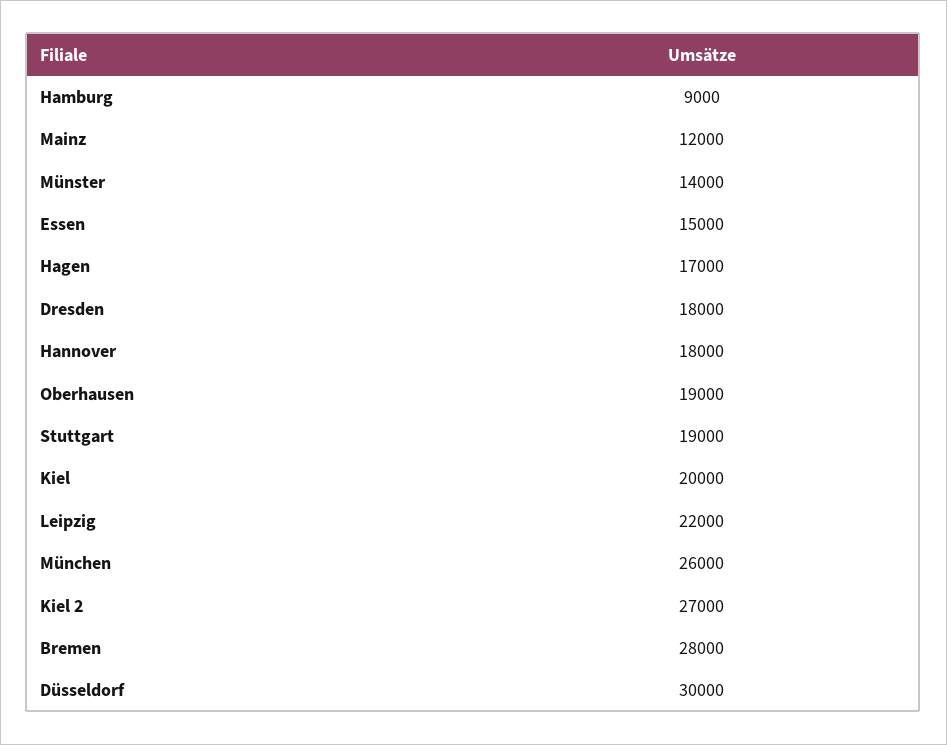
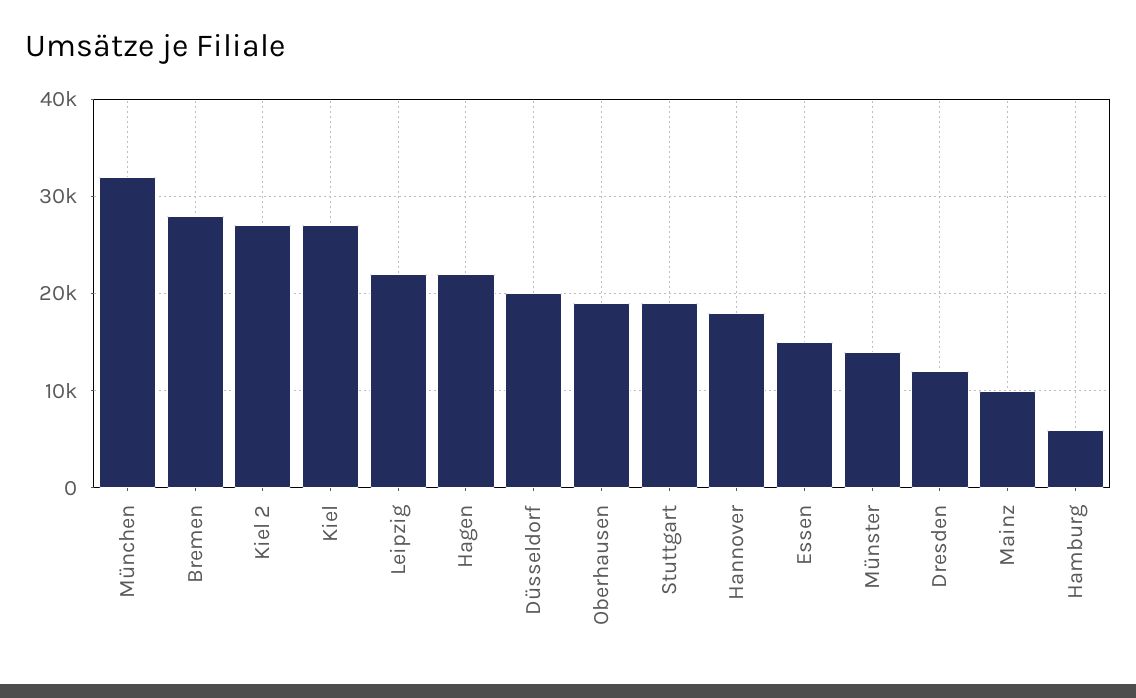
Hamburg: 9000 -> 6000
Mainz: 12000 -> 10000
Hagen: 17000 -> 22000
Dresden: 18000 -> 12000
Kiel: 20000 -> 27000
München: 26000 -> 32000
Düsseldorf: 30000 -> 20000

